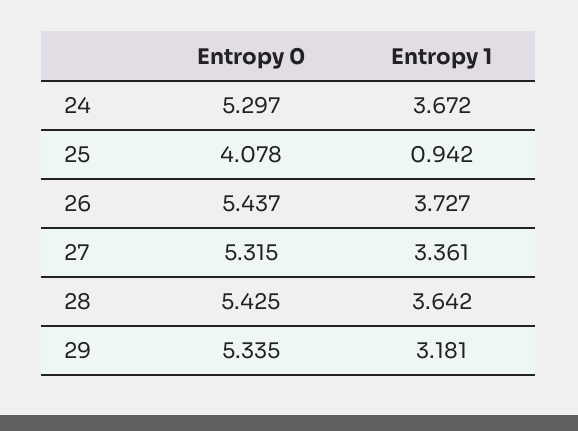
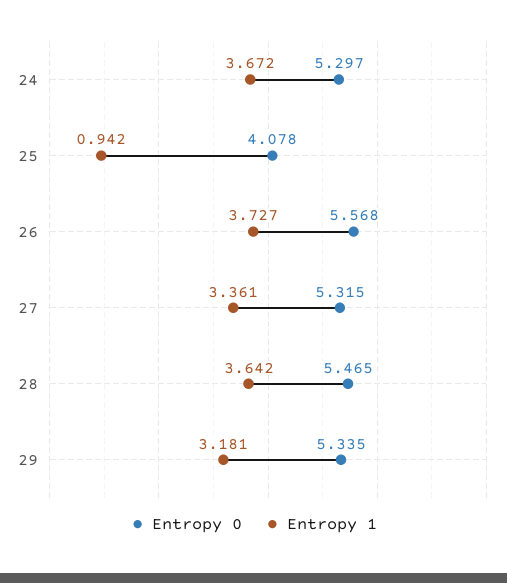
Entropy 0, 26: 5.437 -> 5.568
Entropy 0, 28: 5.425 -> 5.465

